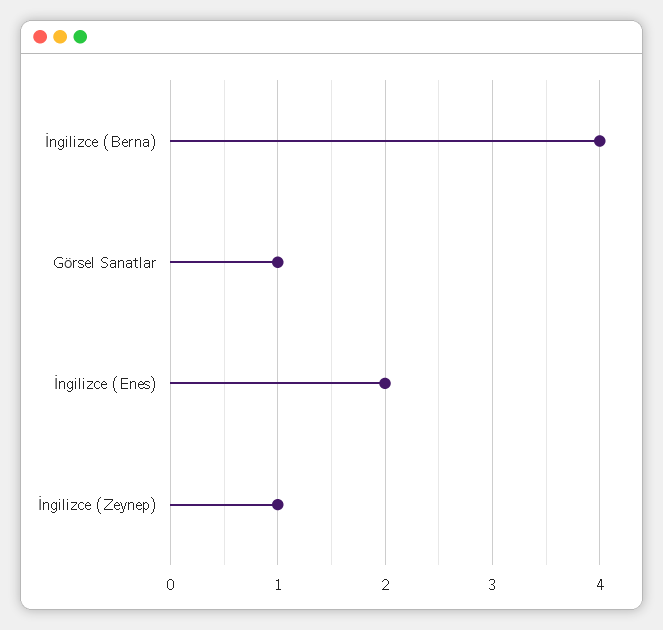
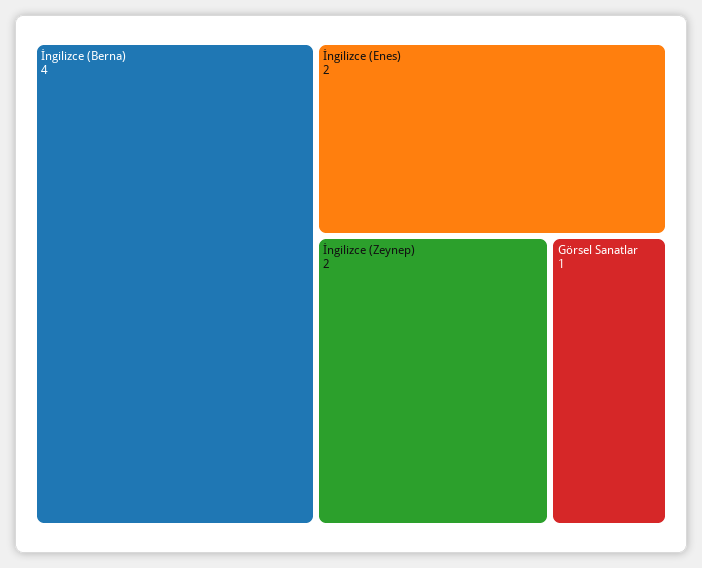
İngilizce (Zeynep): 1 -> 2

